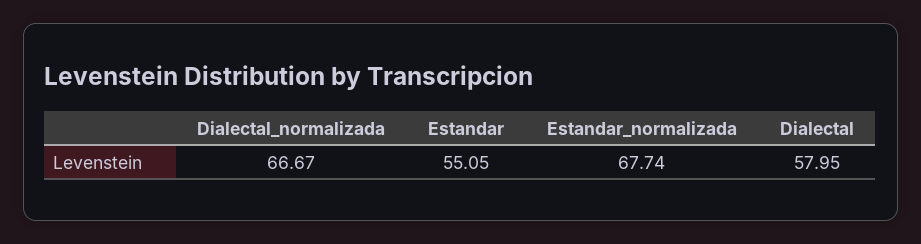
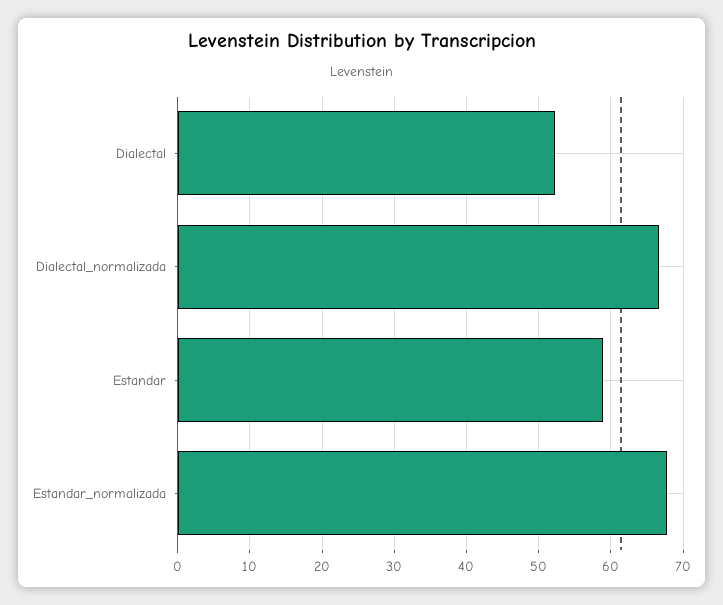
Estandar: 55.05 -> 59
Dialectal: 57.95 -> 52

